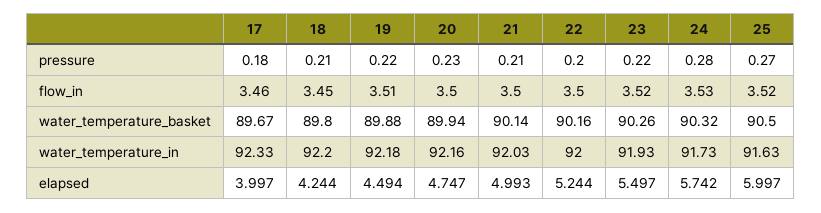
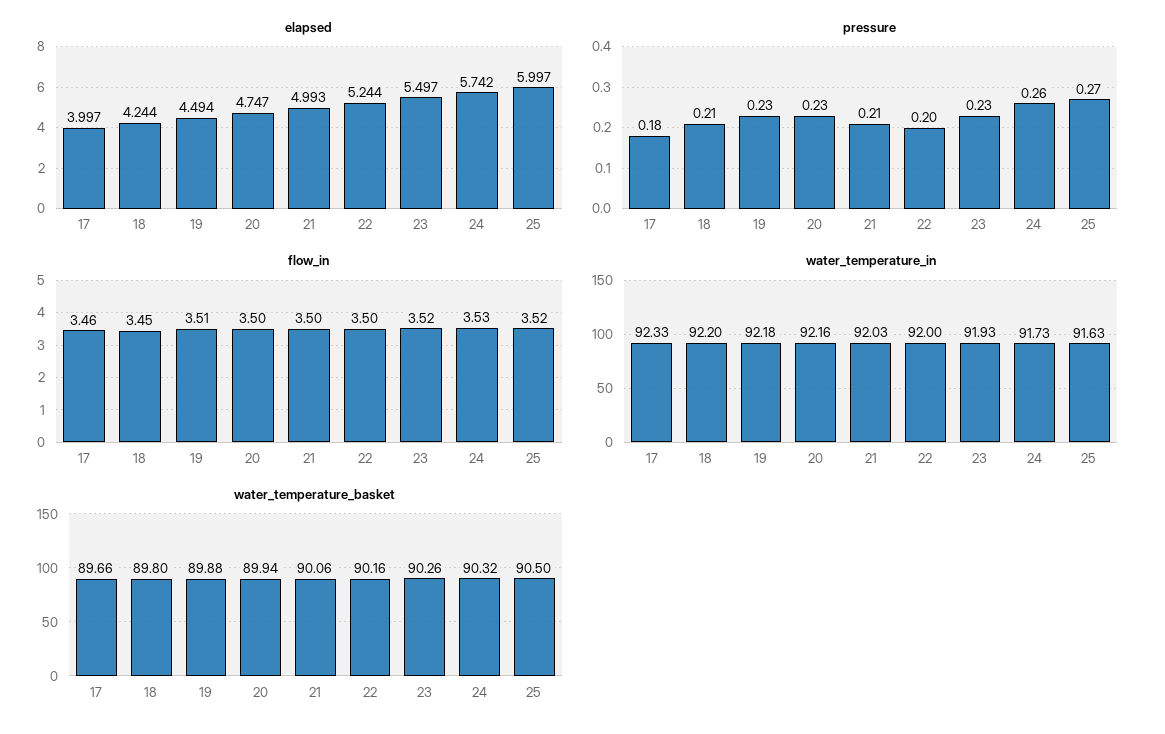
pressure, 19: 0.22 -> 0.23
pressure, 23: 0.22 -> 0.23
pressure, 24: 0.28 -> 0.26
water_temperature_basket, 17: 89.67 -> 89.66
water_temperature_basket, 21: 90.14 -> 90.06

